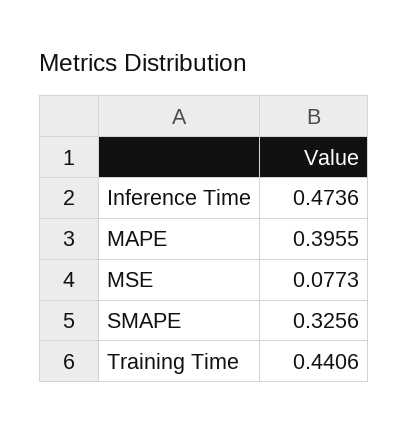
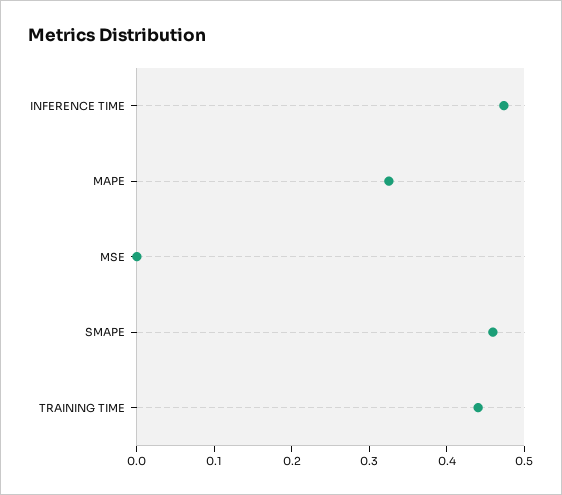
MAPE: 0.3955 -> 0.32
MSE: 0.0773 -> 0
SMAPE: 0.3256 -> 0.46

